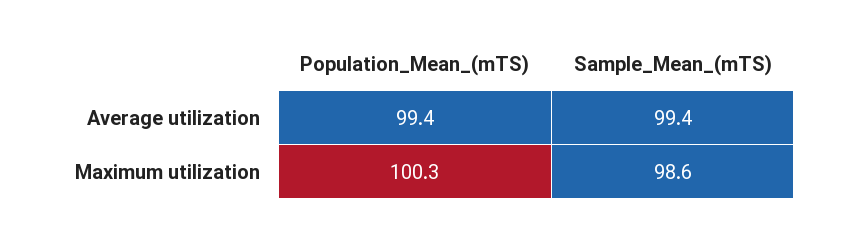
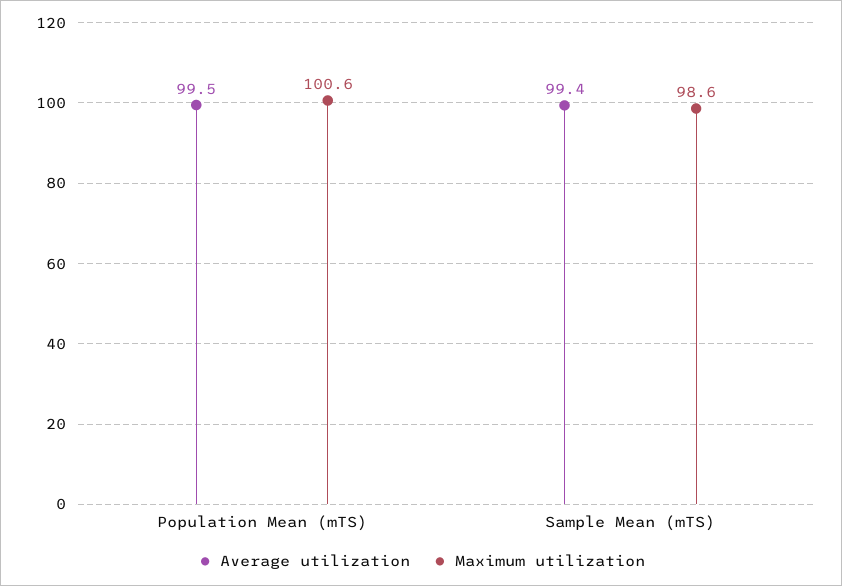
Average utilization, Population_Mean_(mTS): 99.4 -> 99.5
Maximum utilization, Population_Mean_(mTS): 100.3 -> 100.6

